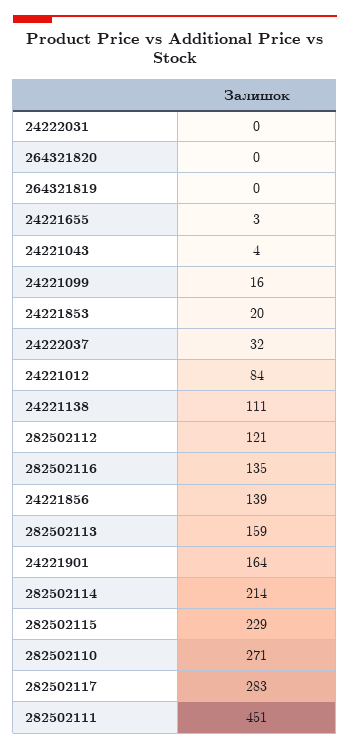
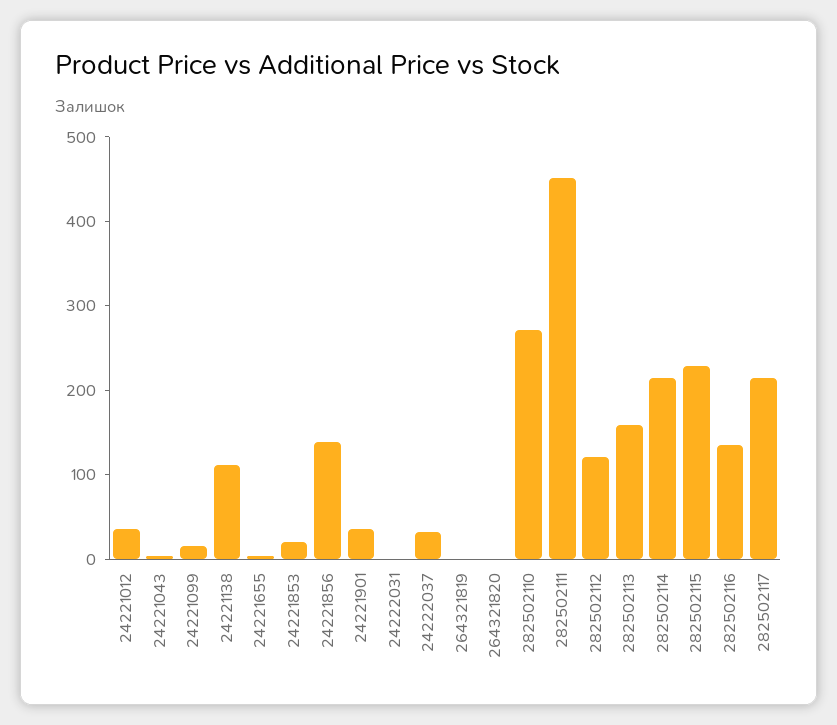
24221012: 84 -> 40
24221901: 164 -> 40
282502117: 283 -> 220

